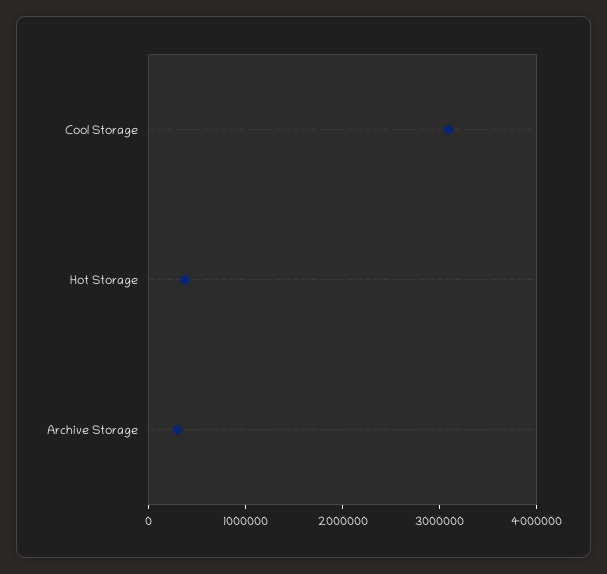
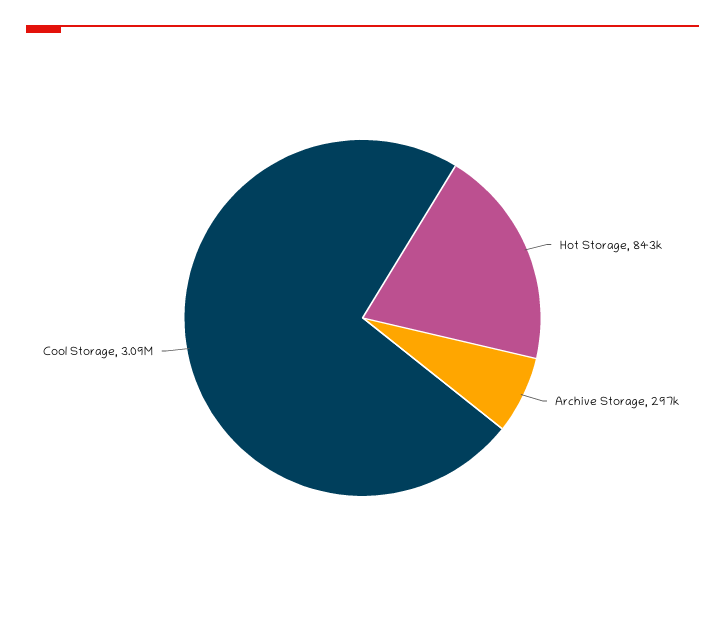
Hot Storage: 400000 -> 843000

